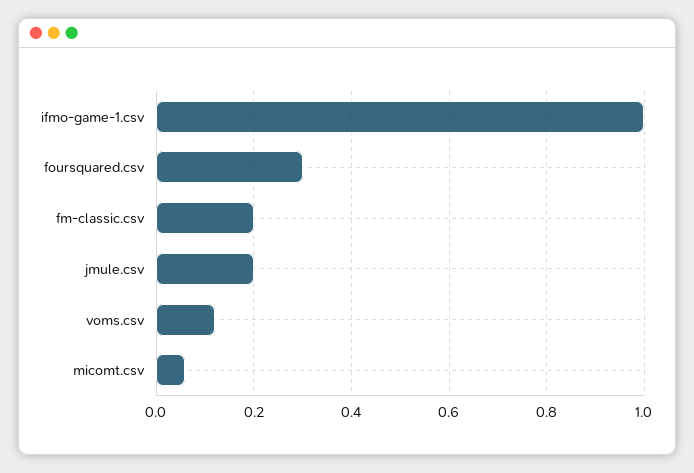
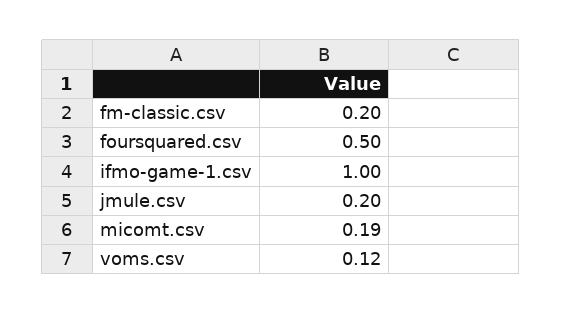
foursquared.csv: 0.3 -> 0.5
micomt.csv: 0.05 -> 0.19

